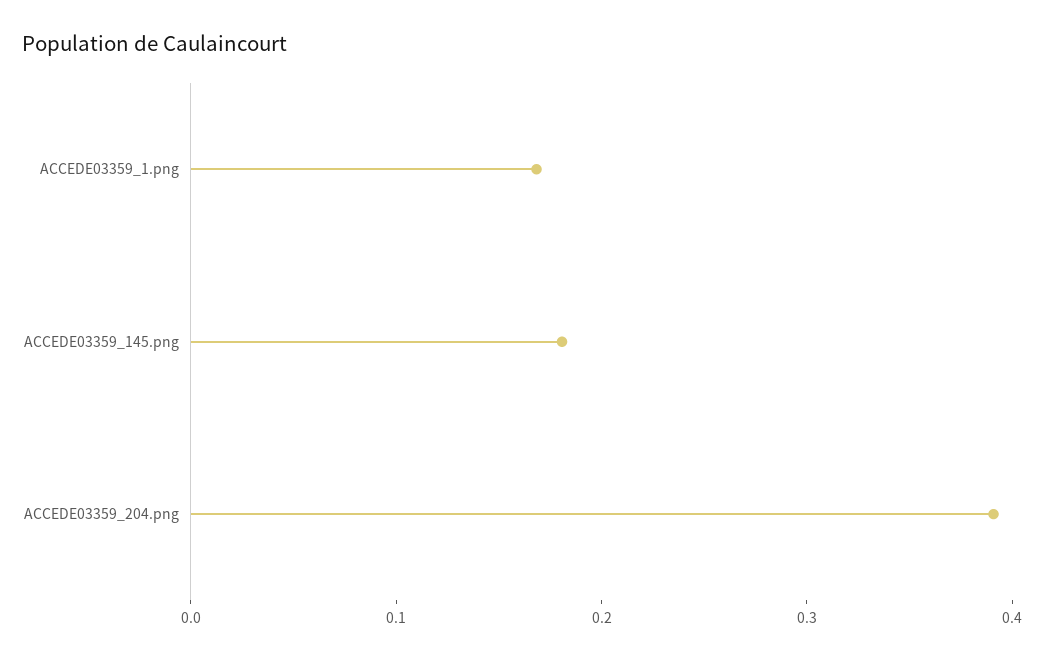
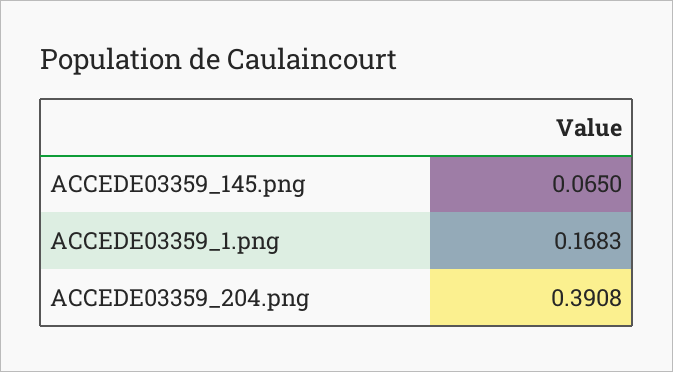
ACCEDE03359_145.png: 0.18 -> 0.065

